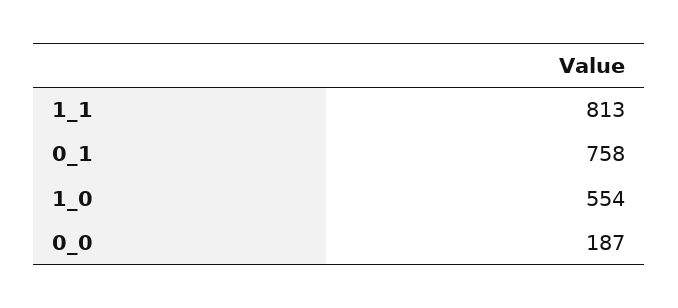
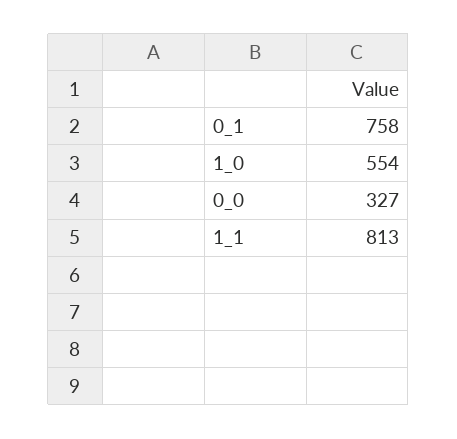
0_0: 187 -> 327

